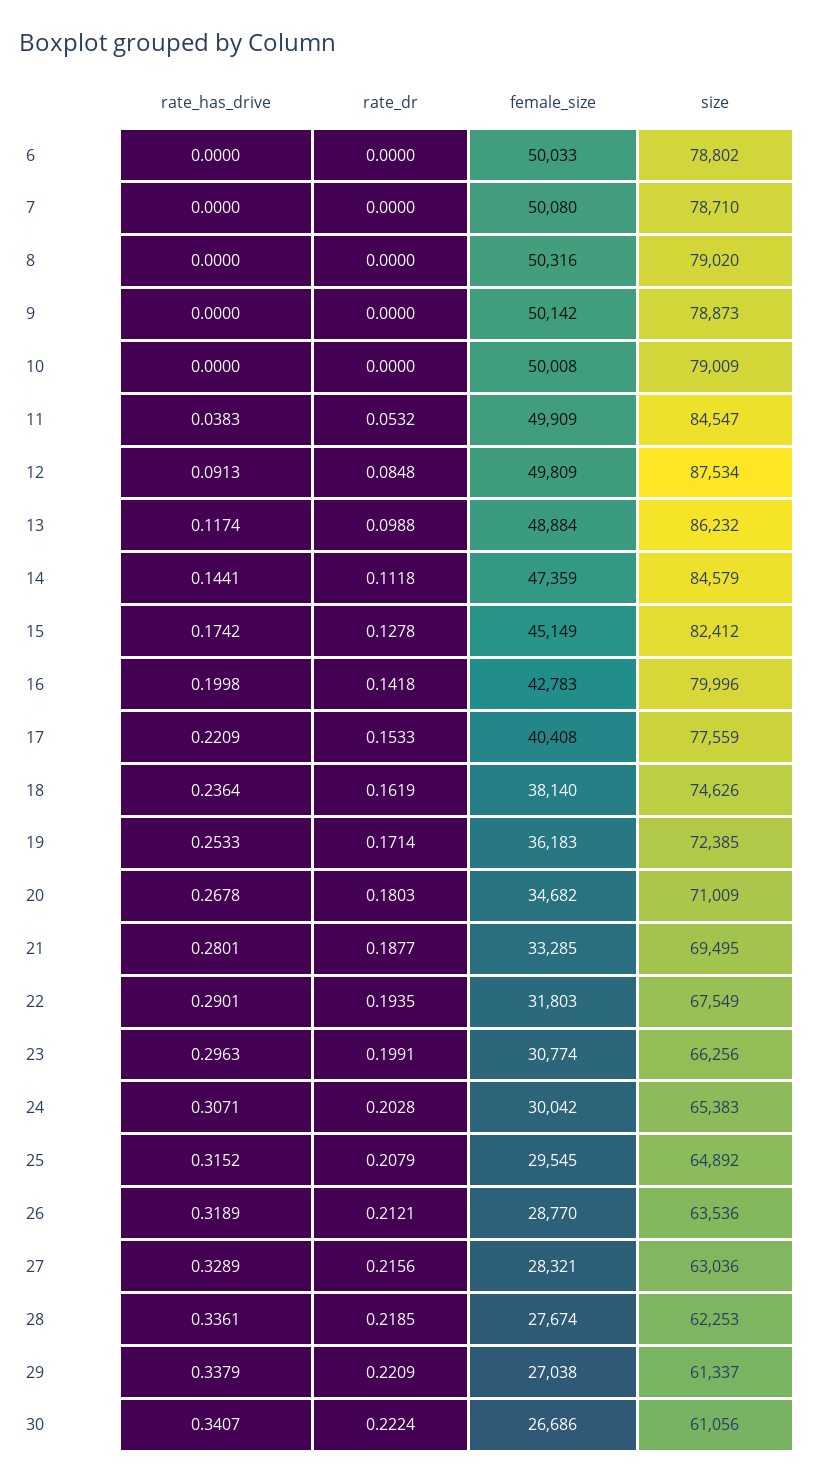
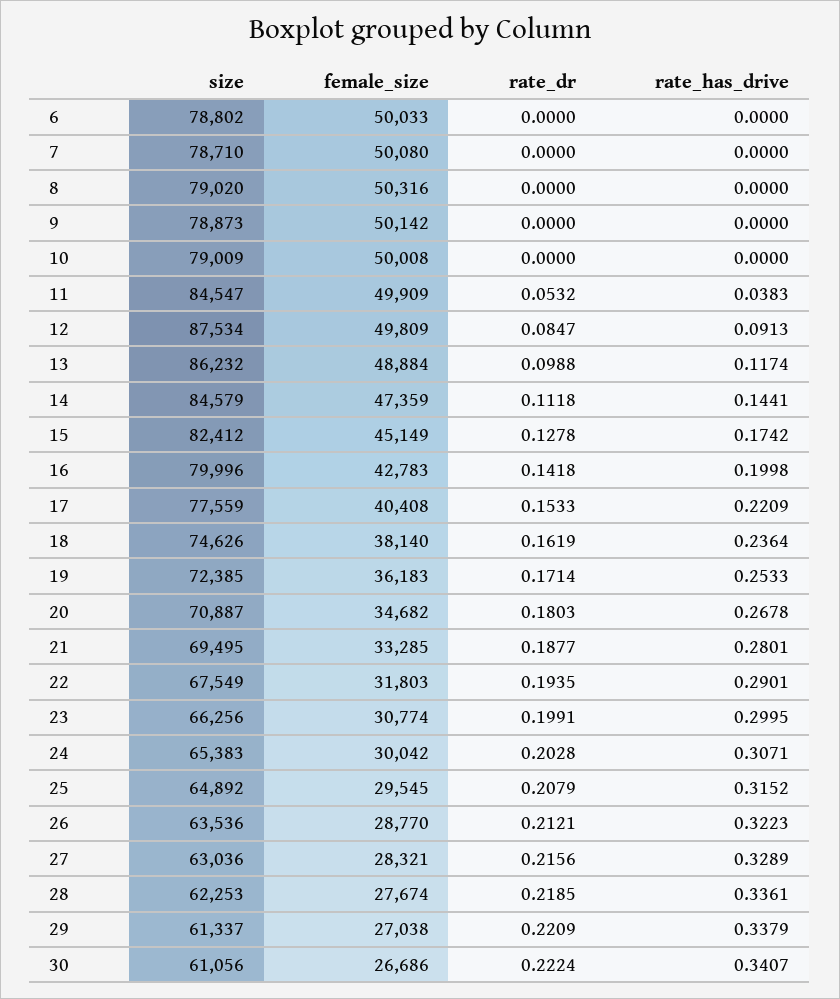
rate_dr, 12: 0.0848 -> 0.0847
size, 20: 71009 -> 70887
rate_has_drive, 23: 0.2963 -> 0.2995
rate_has_drive, 26: 0.3189 -> 0.3223

